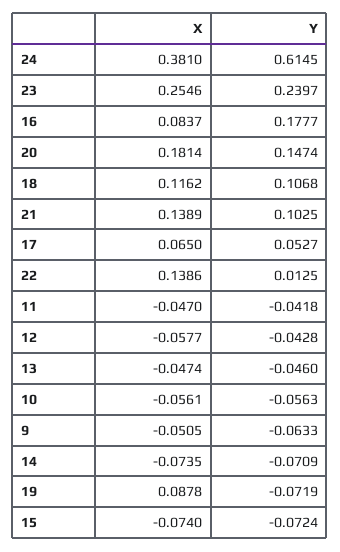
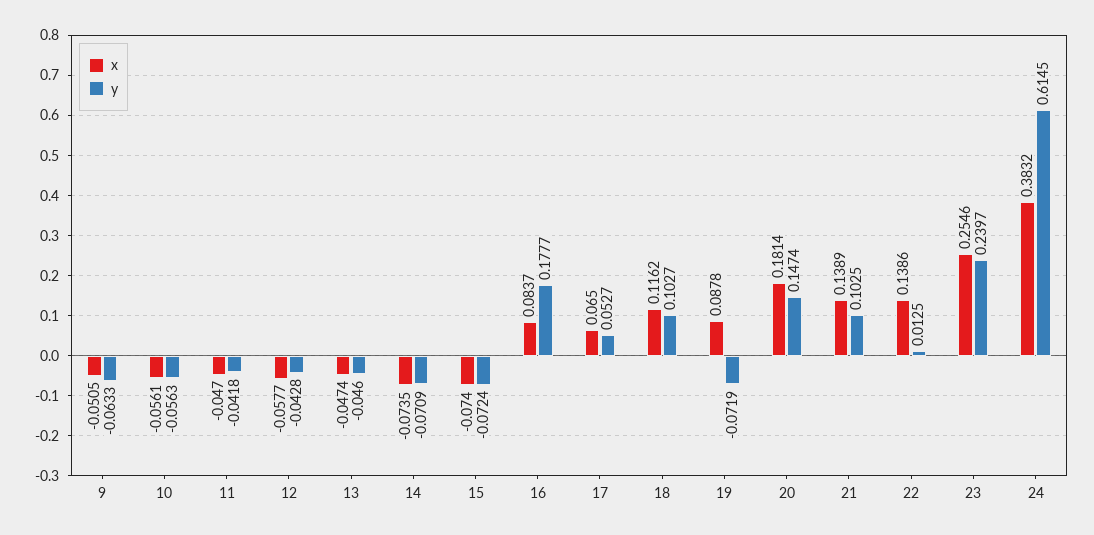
X, 24: 0.381 -> 0.3832
Y, 18: 0.1068 -> 0.1027

